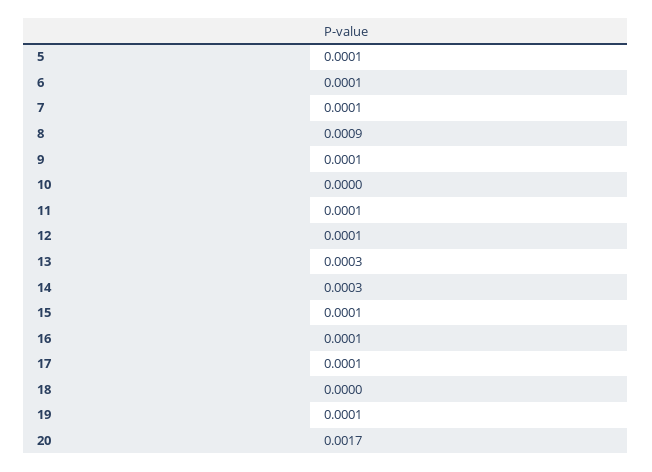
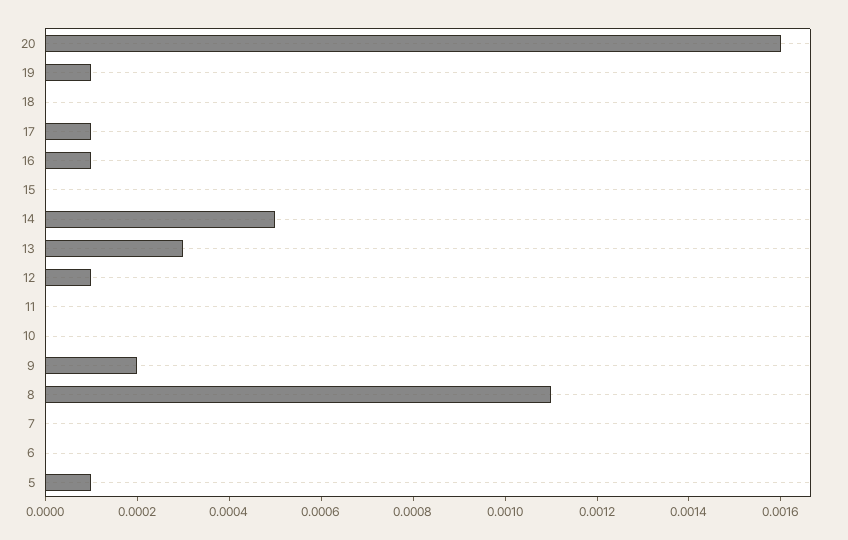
6: 0.0001 -> 0
7: 0.0001 -> 0
8: 0.0009 -> 0.0011
9: 0.0001 -> 0.0002
11: 0.0001 -> 0
14: 0.0003 -> 0.0005
15: 0.0001 -> 0
20: 0.0017 -> 0.0016

